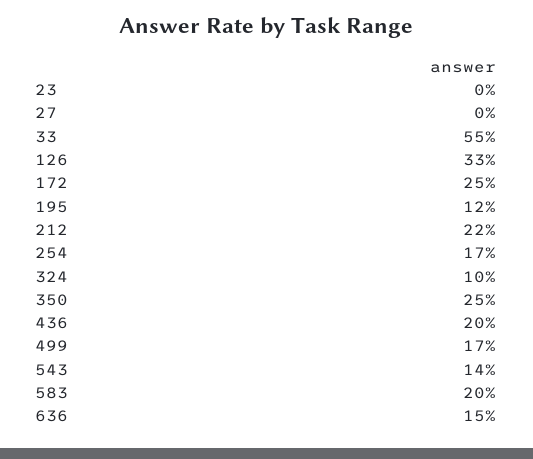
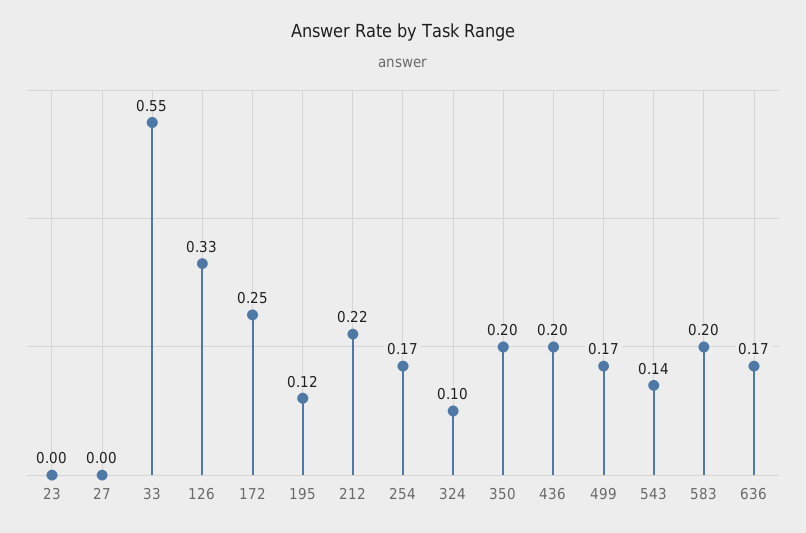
350: 0.25 -> 0.2
636: 0.15 -> 0.17

